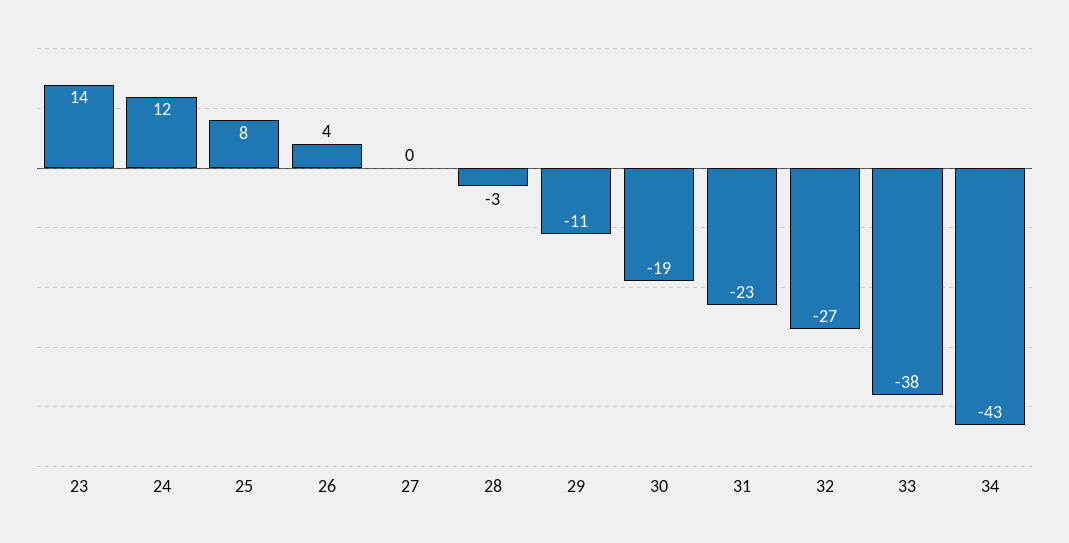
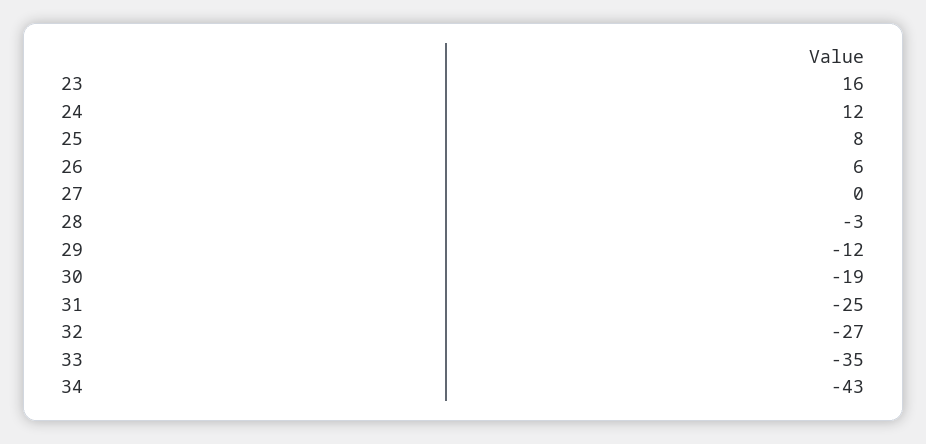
23: 14 -> 16
26: 4 -> 6
29: -11 -> -12
31: -23 -> -25
33: -38 -> -35

